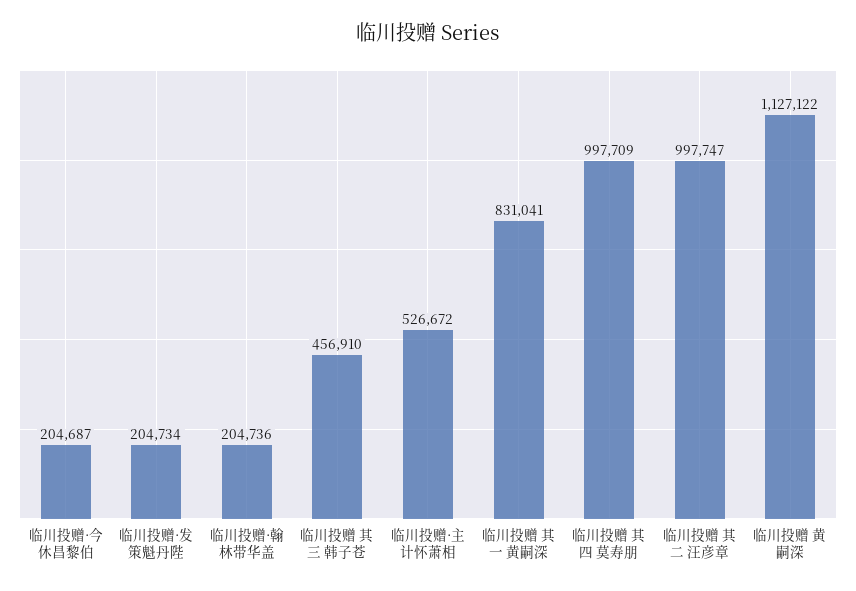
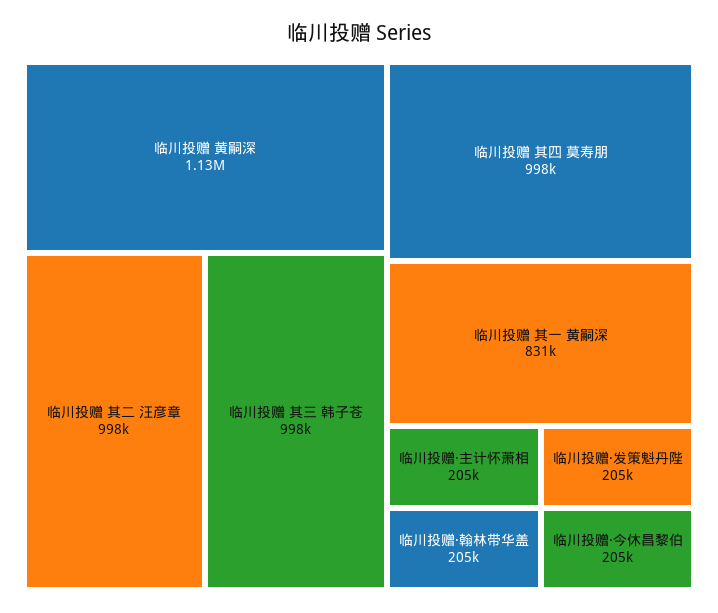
临川投赠 其三 韩子苍: 456910 -> 998000
临川投赠·主计怀萧相: 526672 -> 205000

